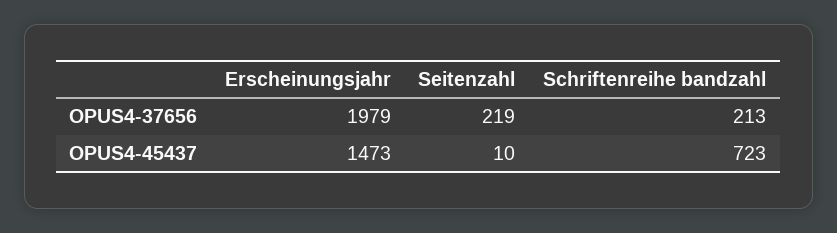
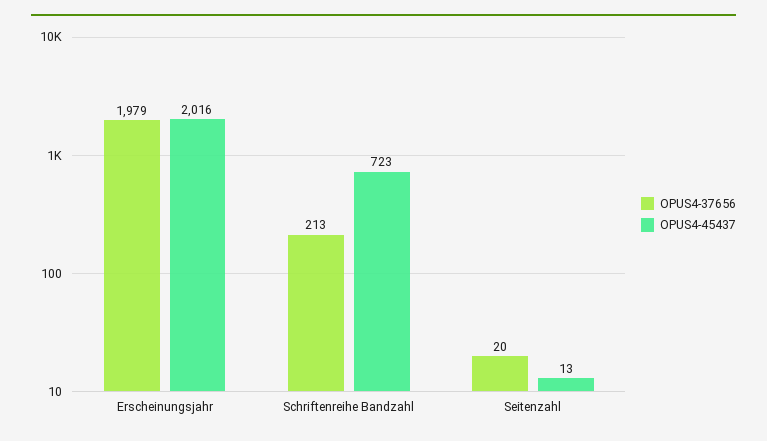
OPUS4-37656, Seitenzahl: 219 -> 20
OPUS4-45437, Erscheinungsjahr: 1473 -> 2016
OPUS4-45437, Seitenzahl: 10 -> 13

